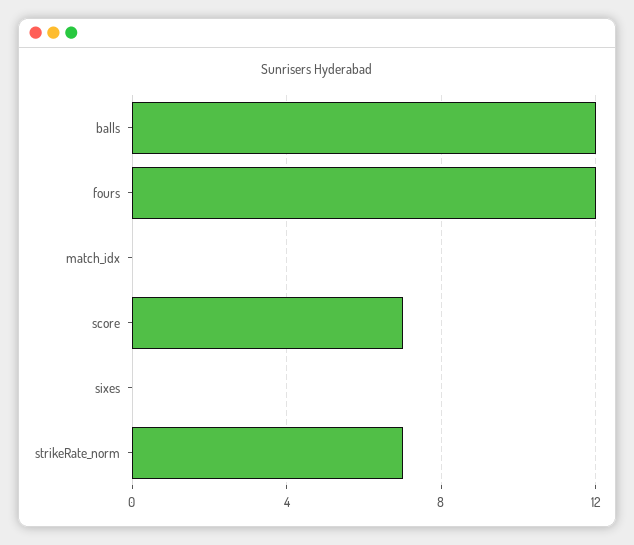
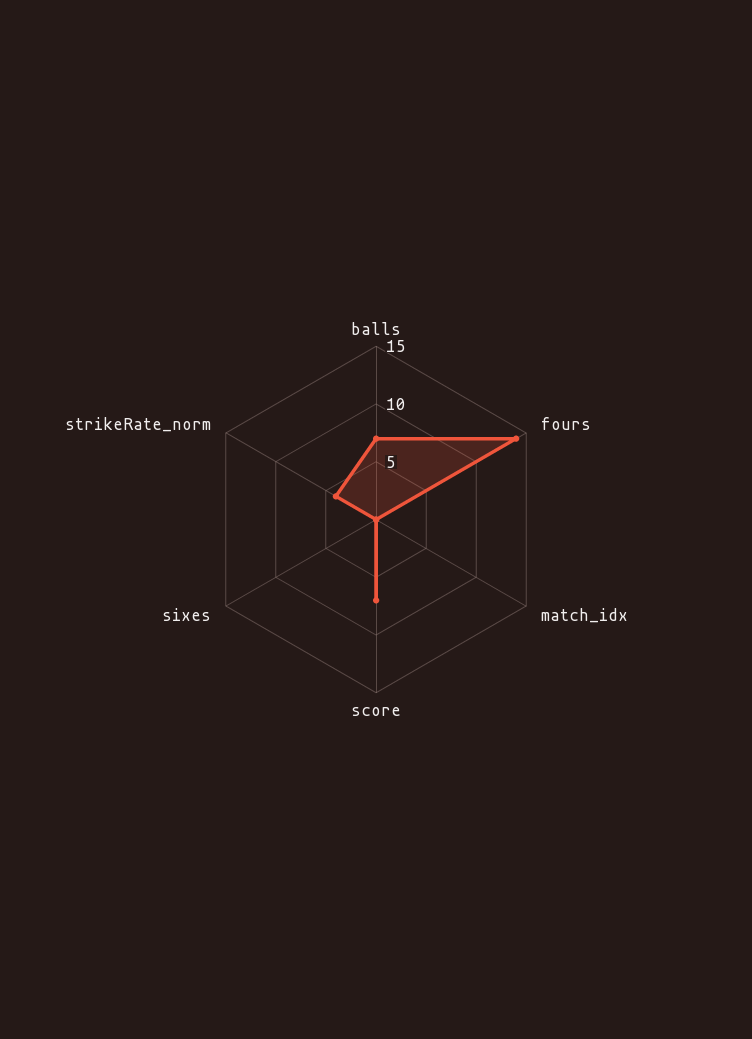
balls: 12 -> 7
fours: 12 -> 14
strikeRate_norm: 7 -> 4

